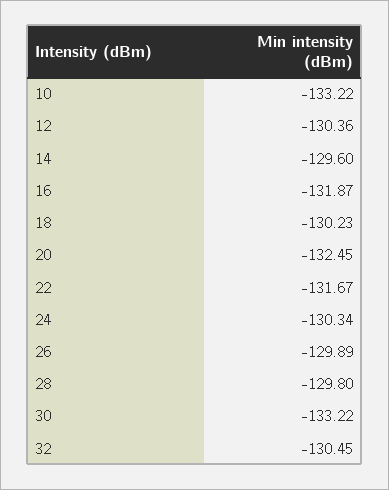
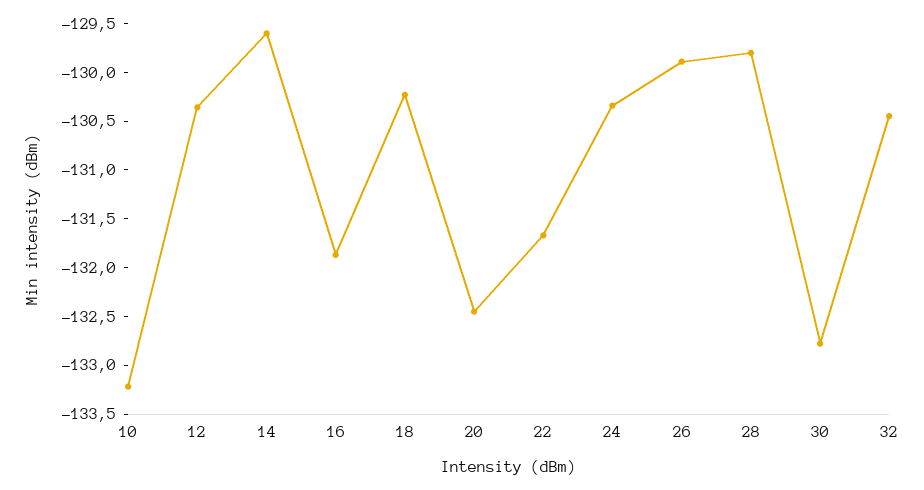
30: -133.22 -> -132.8

